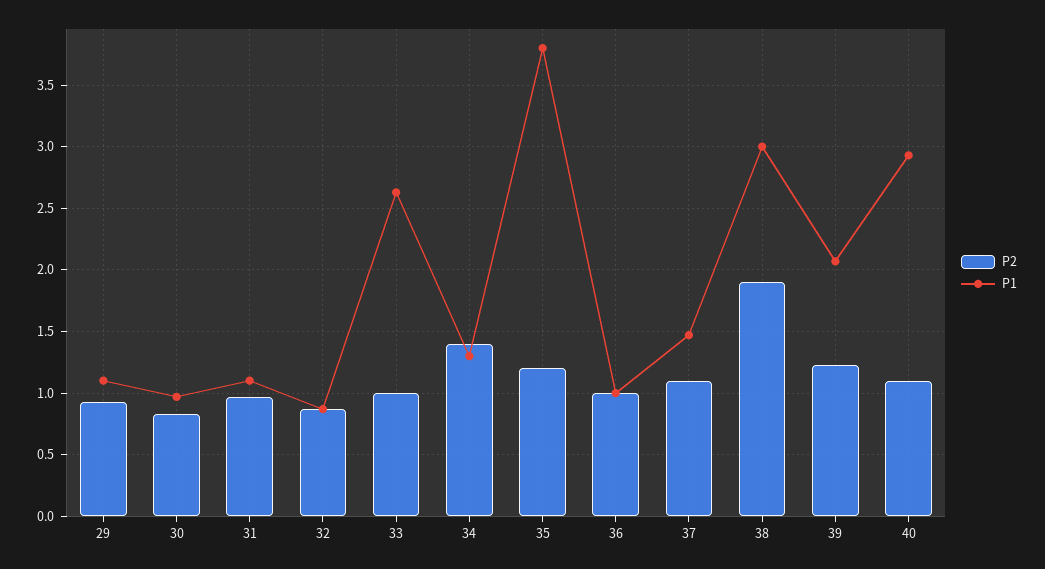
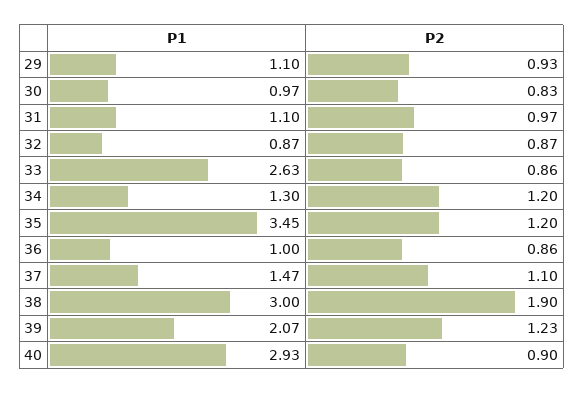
P2, 33: 1 -> 0.86
P2, 34: 1.4 -> 1.2
P1, 35: 3.8 -> 3.45
P2, 36: 1 -> 0.86
P2, 40: 1.1 -> 0.9

